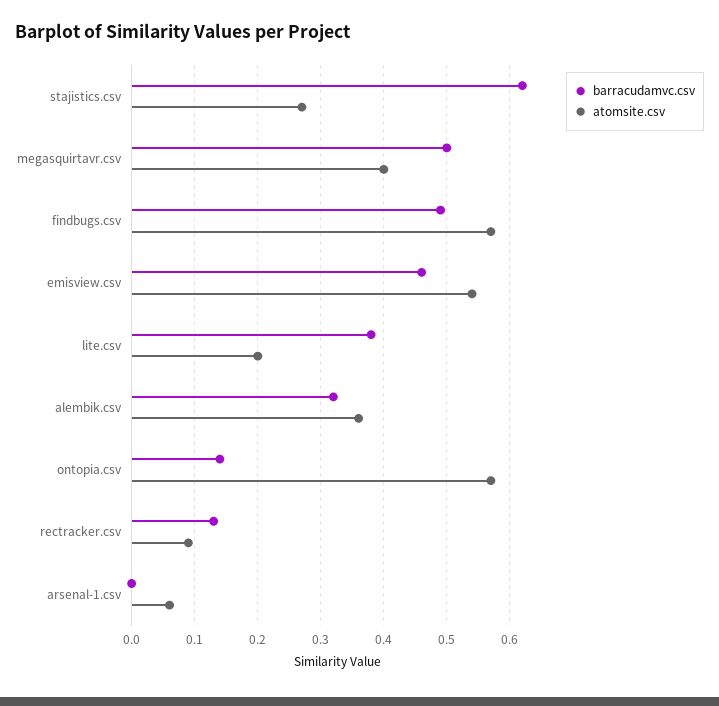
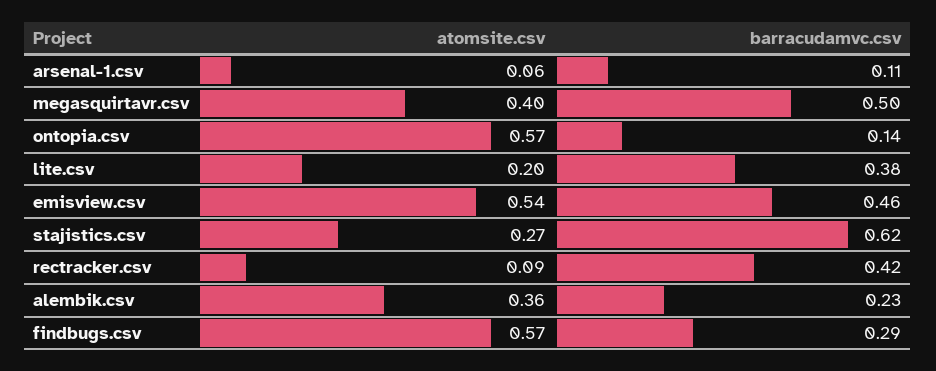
barracudamvc.csv, findbugs.csv: 0.49 -> 0.29
barracudamvc.csv, alembik.csv: 0.32 -> 0.23
barracudamvc.csv, rectracker.csv: 0.13 -> 0.42
barracudamvc.csv, arsenal-1.csv: 0 -> 0.11

